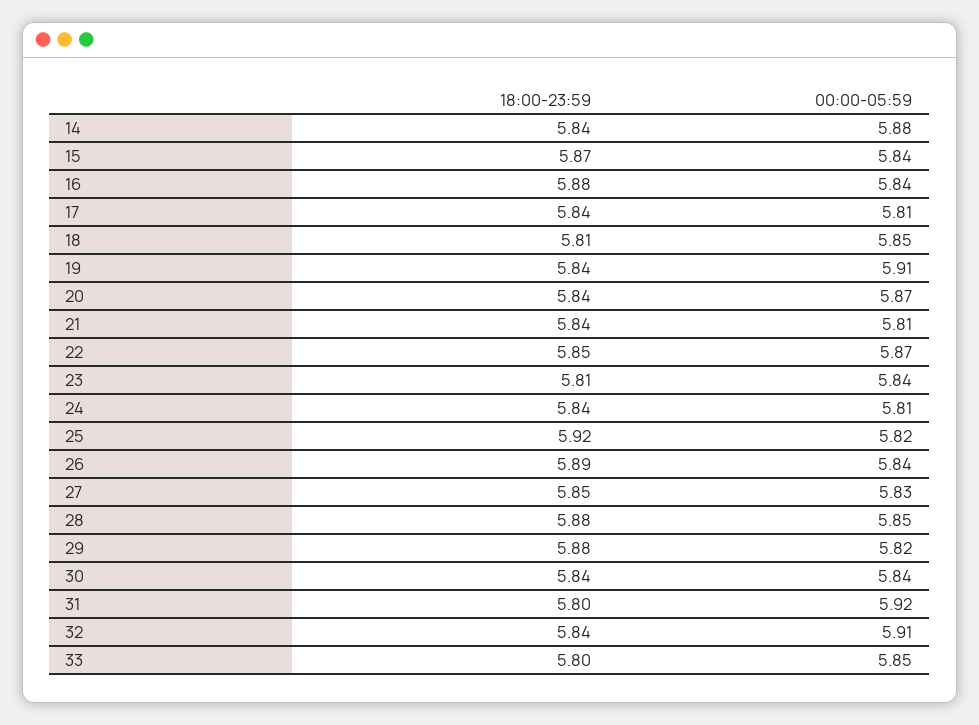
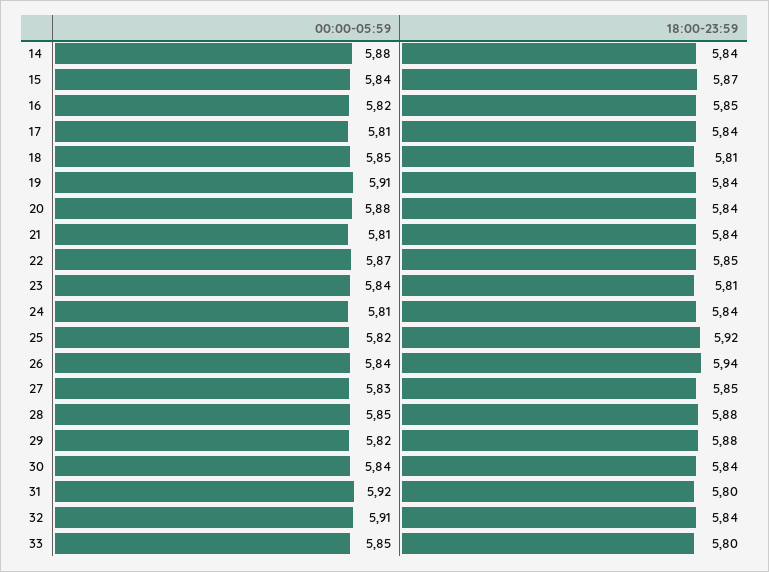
18:00-23:59, 16: 5.88 -> 5.85
00:00-05:59, 16: 5.84 -> 5.82
00:00-05:59, 20: 5.87 -> 5.88
18:00-23:59, 26: 5.89 -> 5.94

